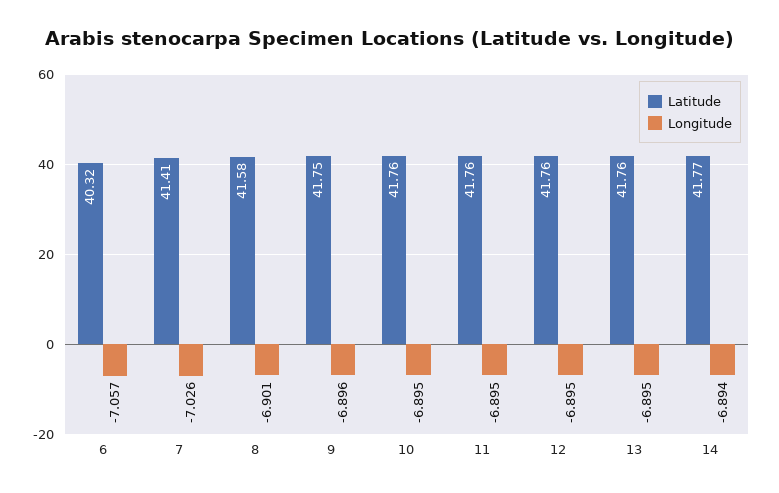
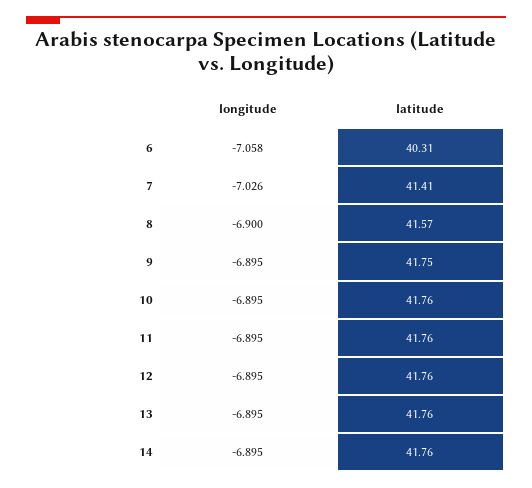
Latitude, 6: 40.32 -> 40.31
Longitude, 6: -7.057 -> -7.058
Latitude, 8: 41.58 -> 41.57
Longitude, 8: -6.901 -> -6.9
Longitude, 9: -6.896 -> -6.895
Latitude, 14: 41.77 -> 41.76
Longitude, 14: -6.894 -> -6.895

